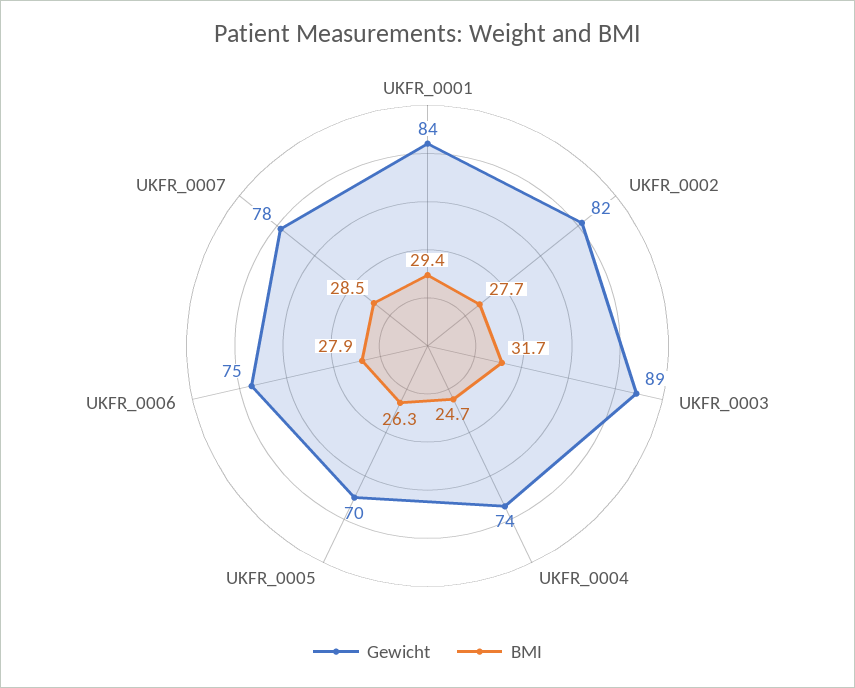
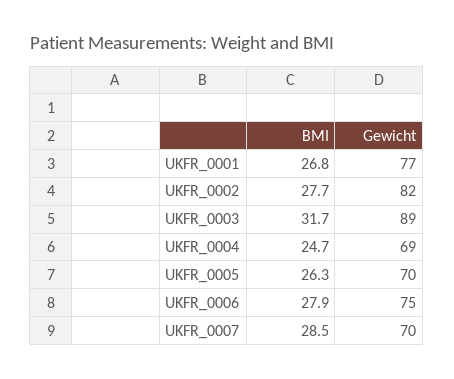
Gewicht, UKFR_0001: 84 -> 77
BMI, UKFR_0001: 29.4 -> 26.8
Gewicht, UKFR_0004: 74 -> 69
Gewicht, UKFR_0007: 78 -> 70

